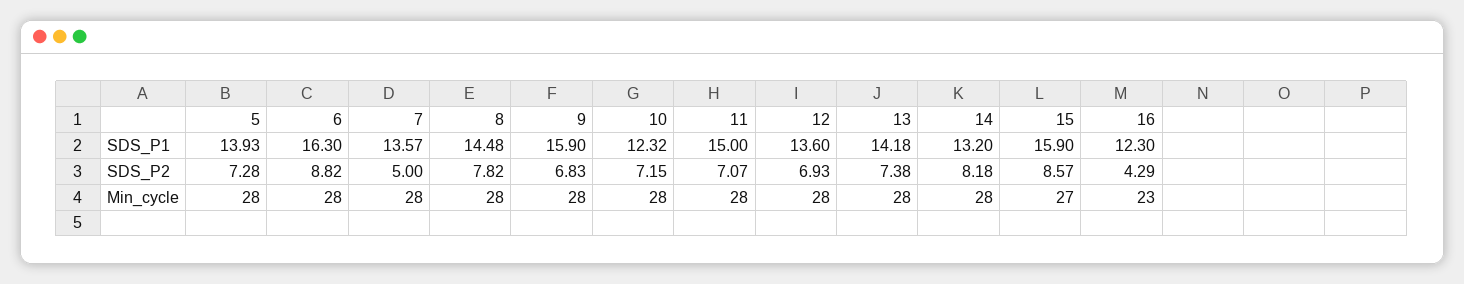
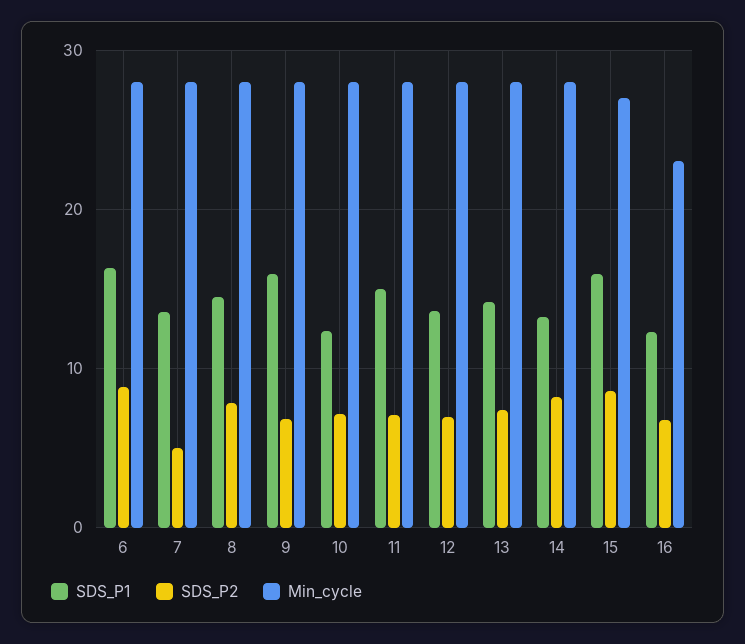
SDS_P1, 5: 13.93 -> none
SDS_P2, 5: 7.28 -> none
SDS_P2, 16: 4.29 -> 7
Min_cycle, 5: 28 -> none

